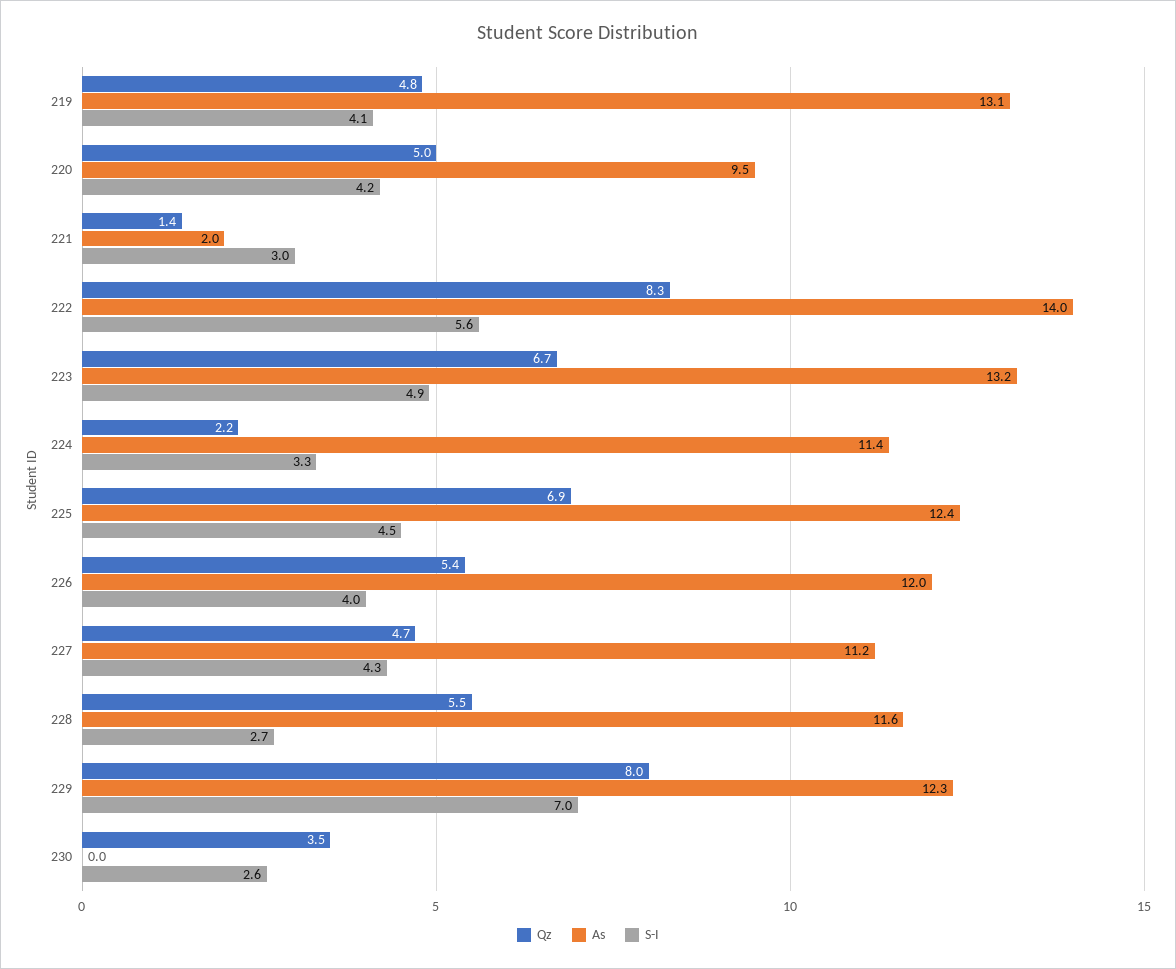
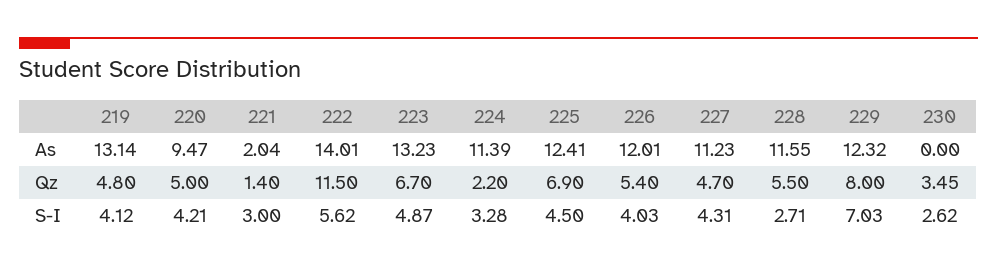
Qz, 222: 8.3 -> 11.5

